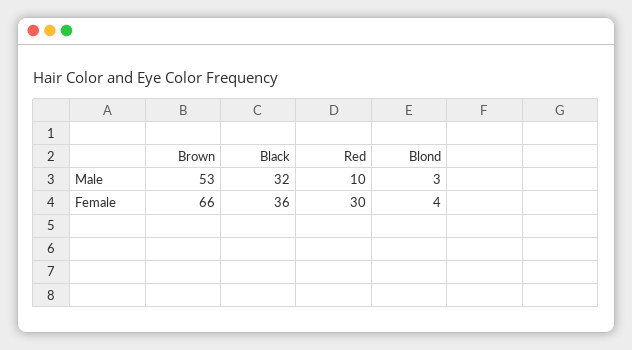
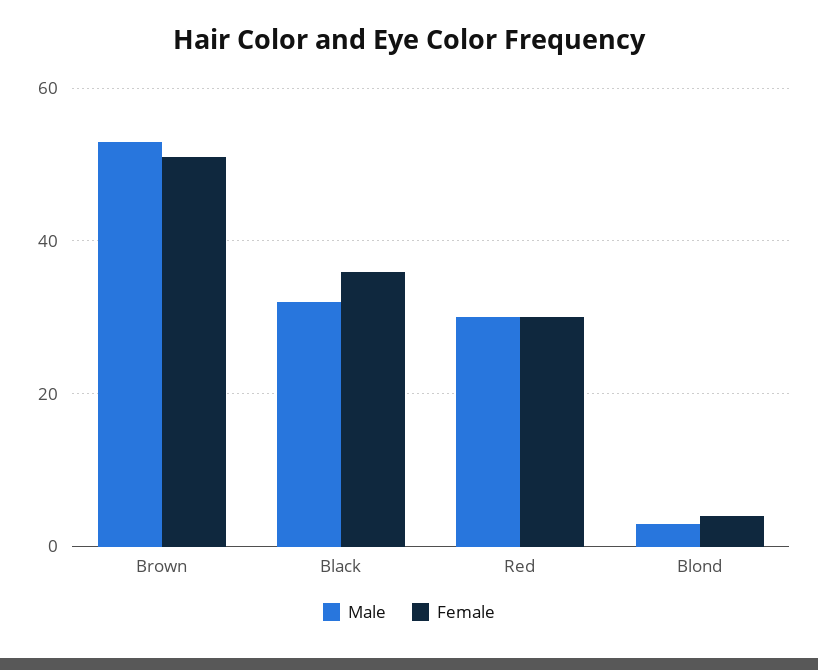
Male, Red: 10 -> 30
Female, Brown: 66 -> 50

